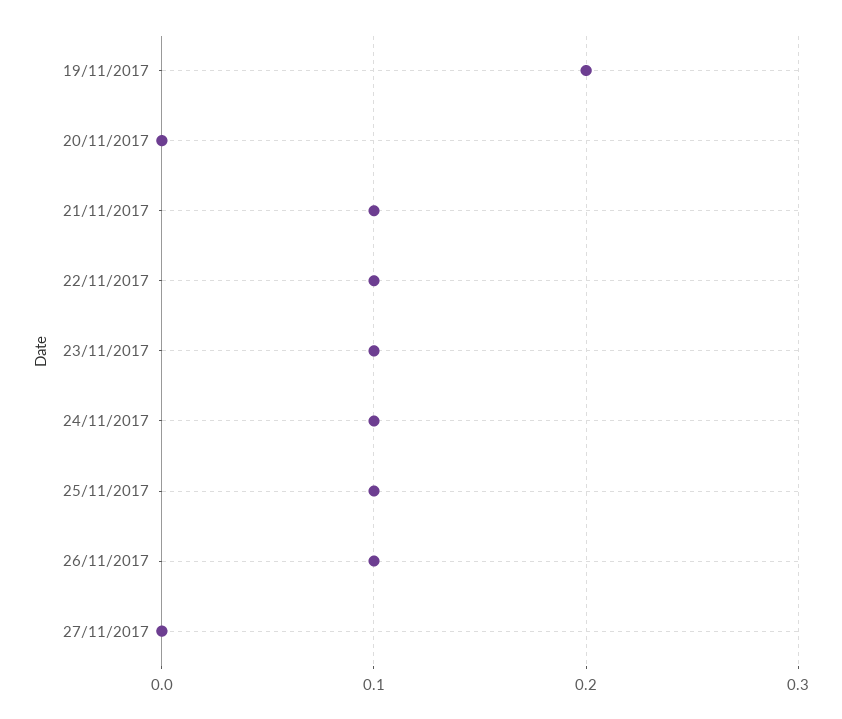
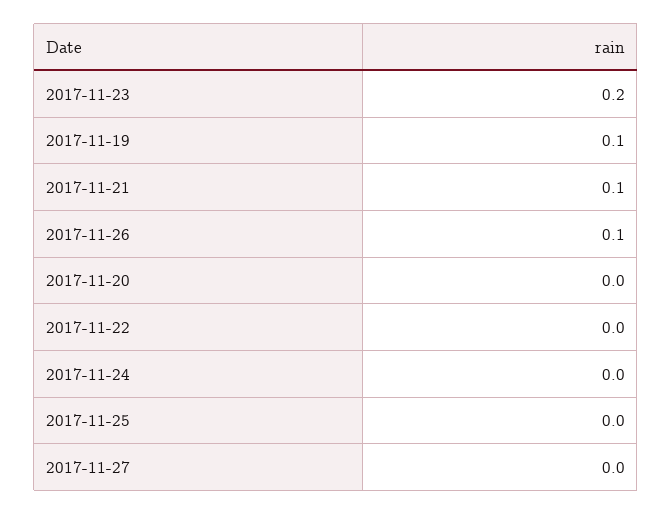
19/11/2017: 0.2 -> 0.1
22/11/2017: 0.1 -> 0
23/11/2017: 0.1 -> 0.2
24/11/2017: 0.1 -> 0
25/11/2017: 0.1 -> 0

